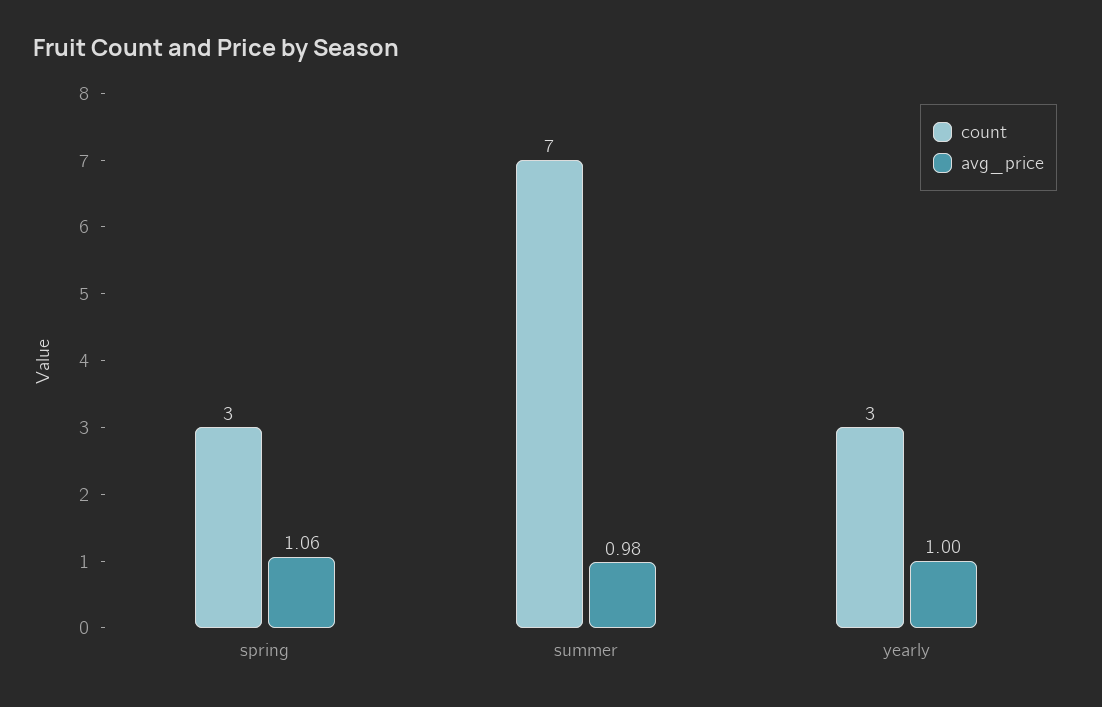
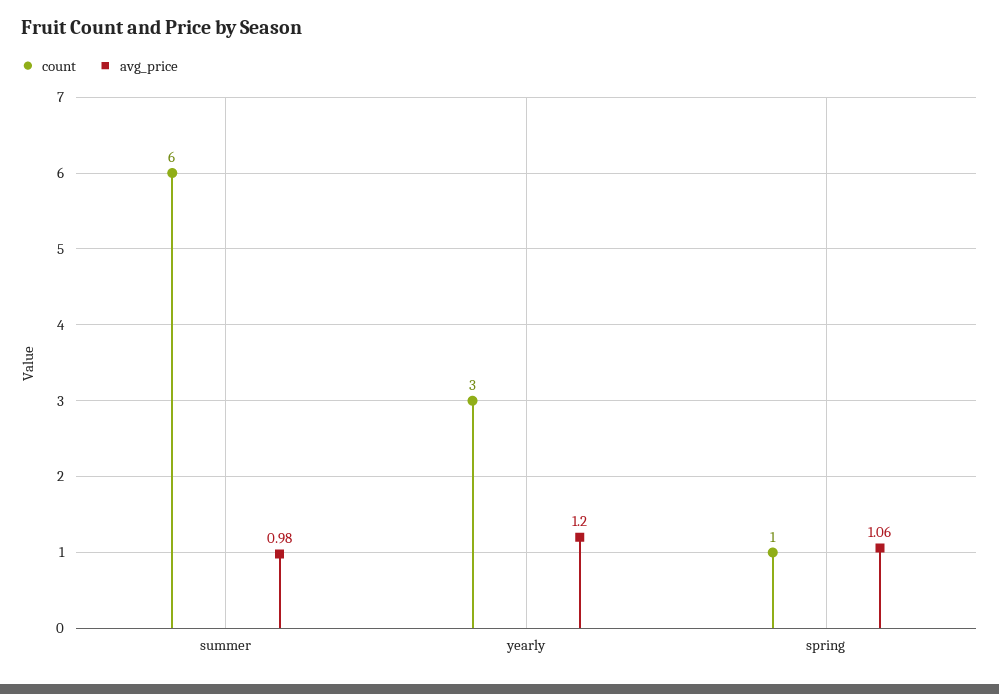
count, spring: 3 -> 1
count, summer: 7 -> 6
avg_price, yearly: 1 -> 1.2

